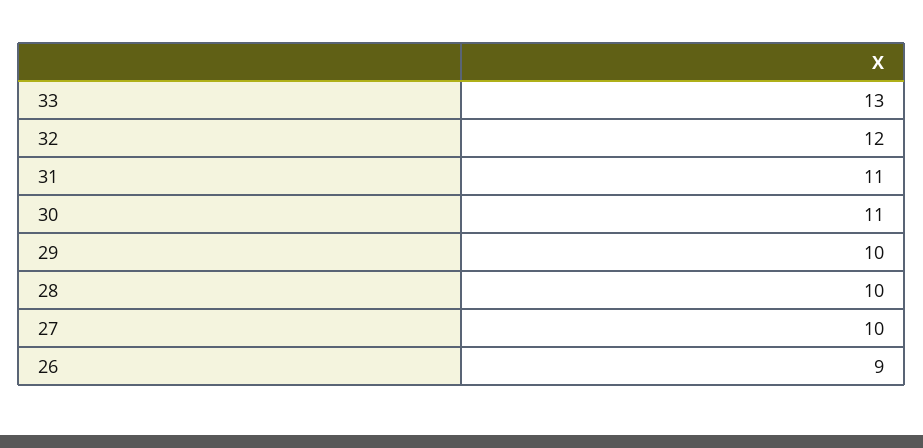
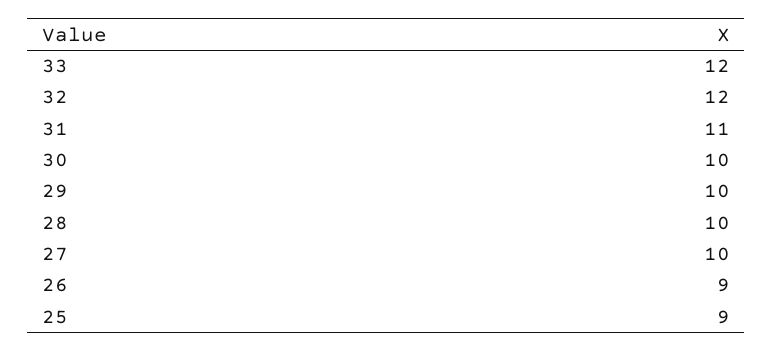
33: 13 -> 12
30: 11 -> 10
25: none -> 9

